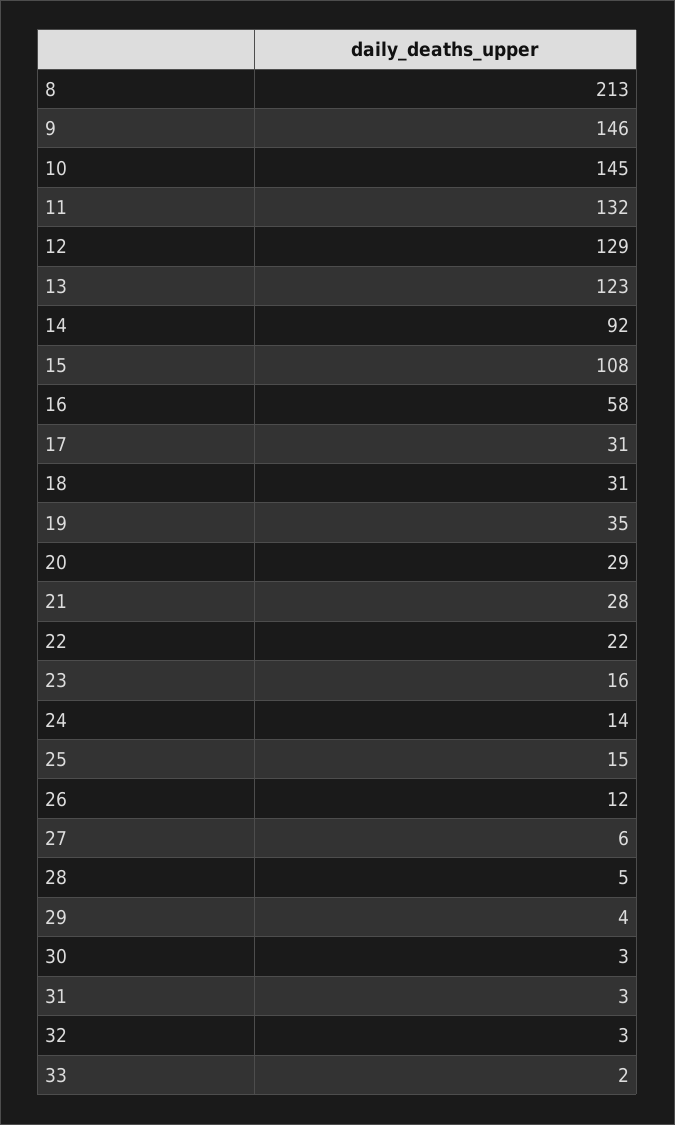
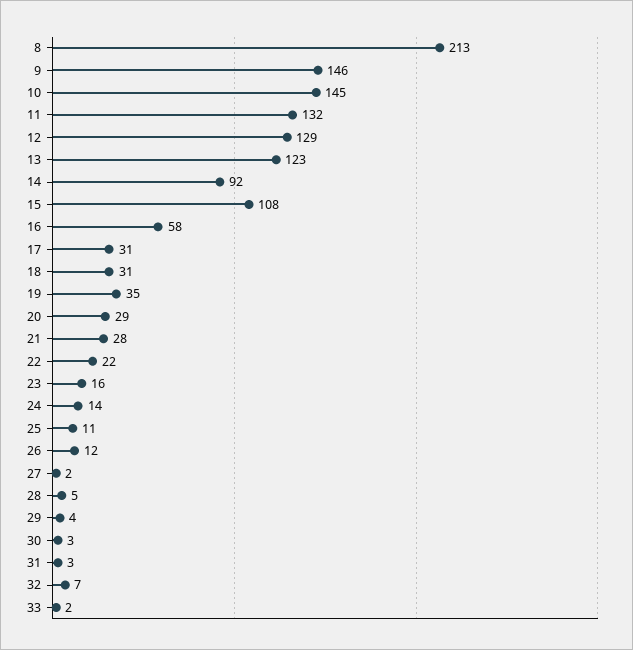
25: 15 -> 11
27: 6 -> 2
32: 3 -> 7

